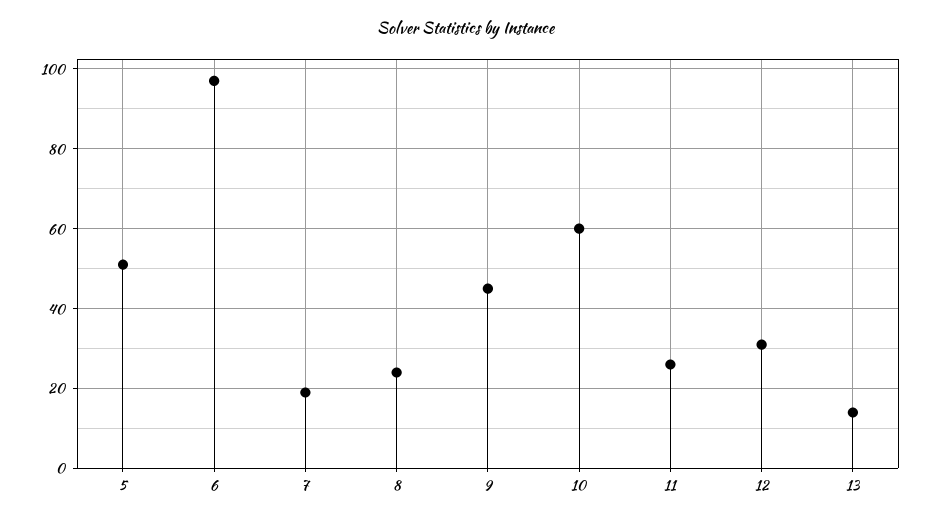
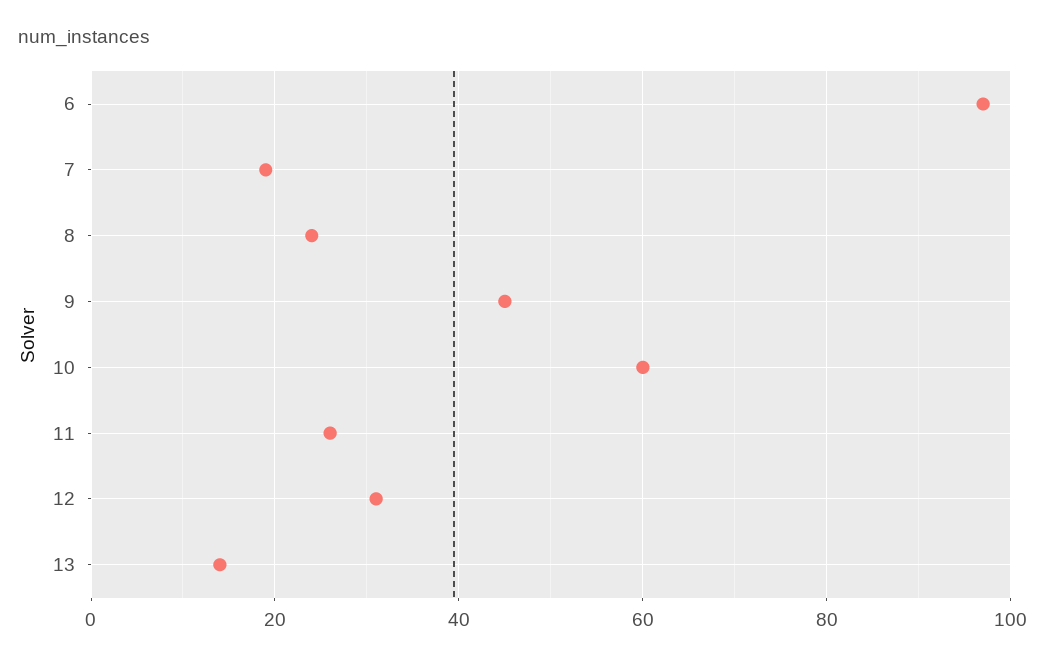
5: 50 -> none

